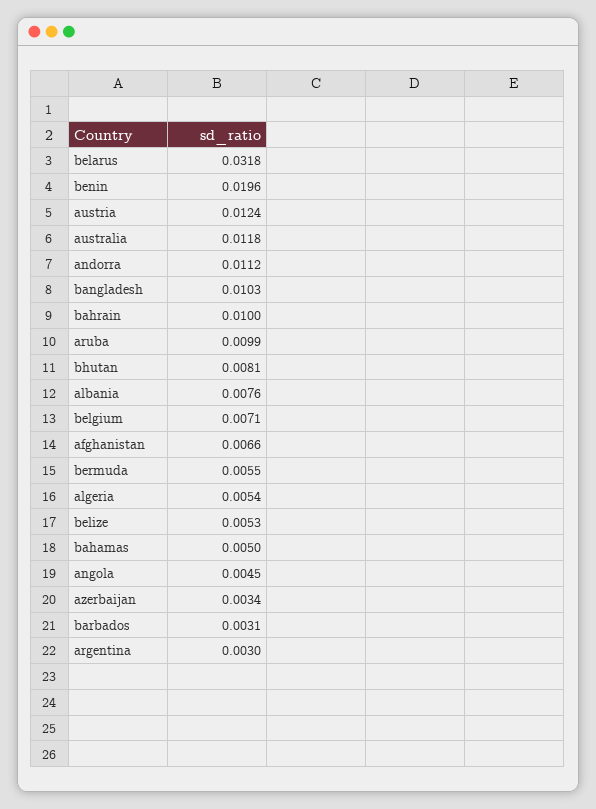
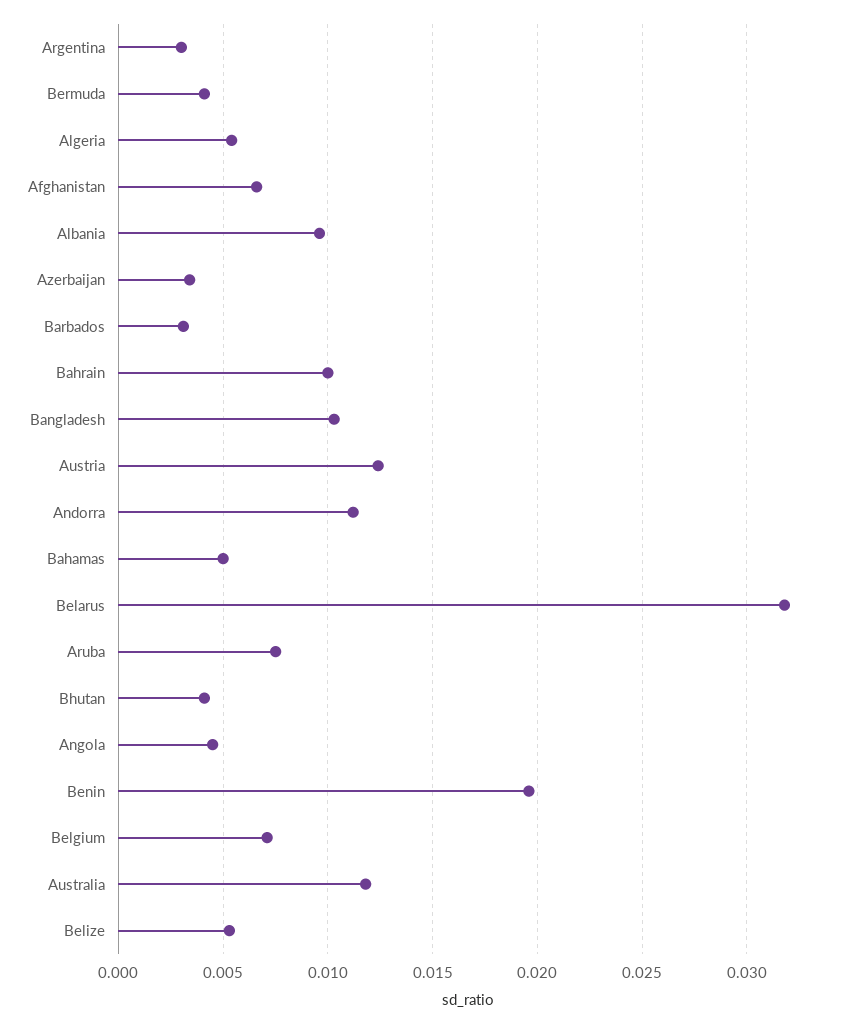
aruba: 0.0099 -> 0.0075
bhutan: 0.0081 -> 0.004
albania: 0.0076 -> 0.0095
bermuda: 0.0055 -> 0.004

